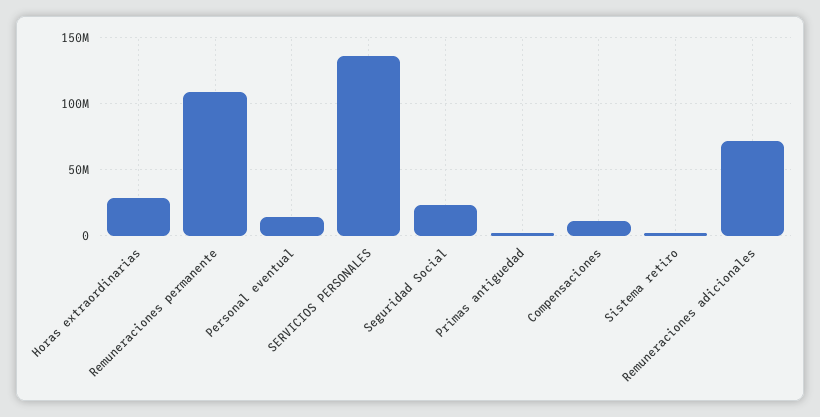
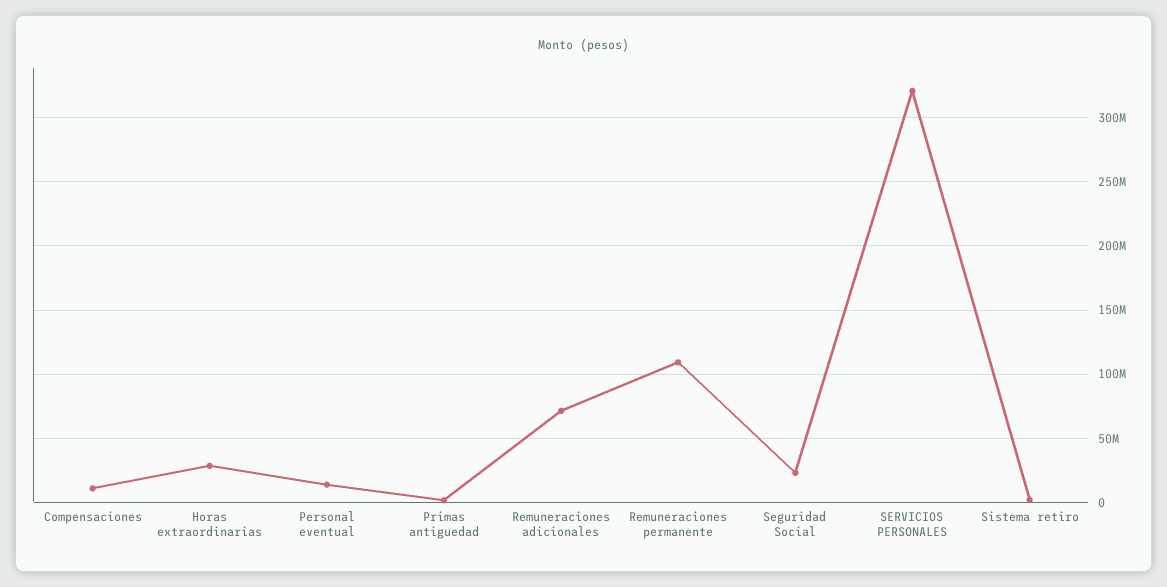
SERVICIOS PERSONALES: 135000000 -> 320000000

